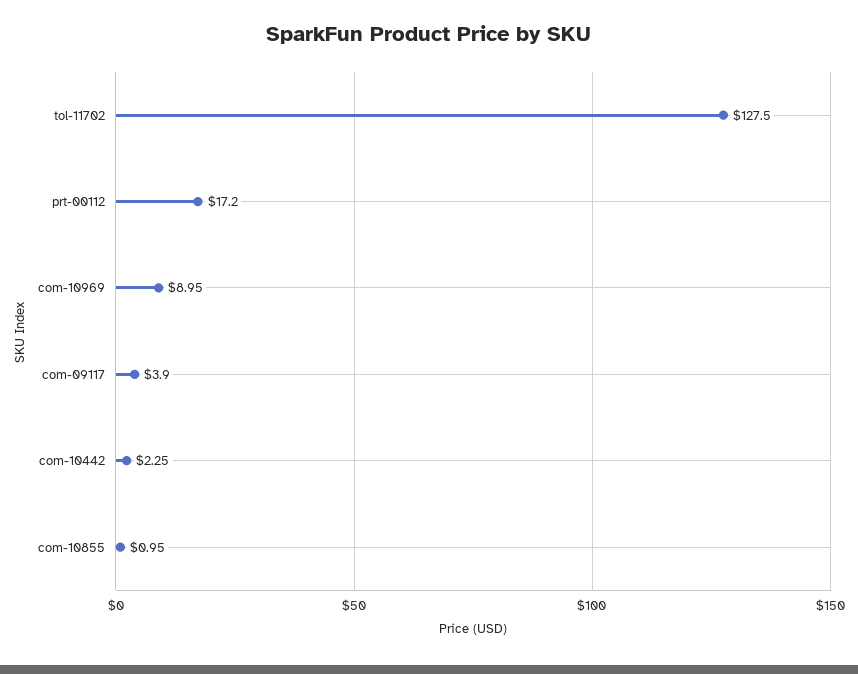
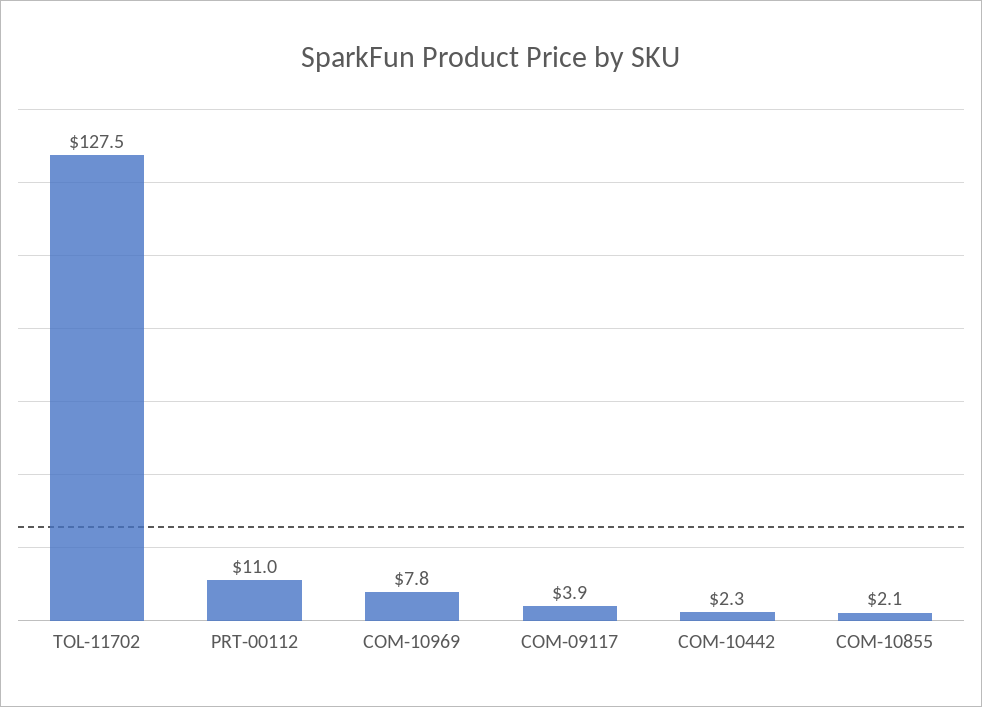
prt-00112: 17.2 -> 11
com-10969: 8.95 -> 7.8
com-10855: 0.95 -> 2.1

